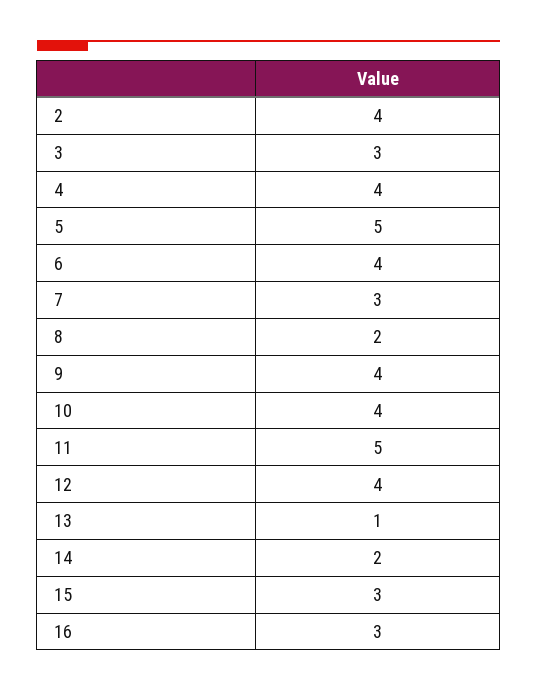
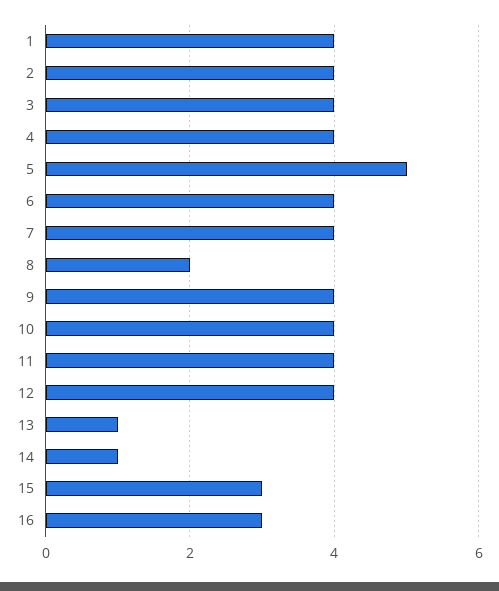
3: 3 -> 4
7: 3 -> 4
11: 5 -> 4
14: 2 -> 1
1: none -> 4

